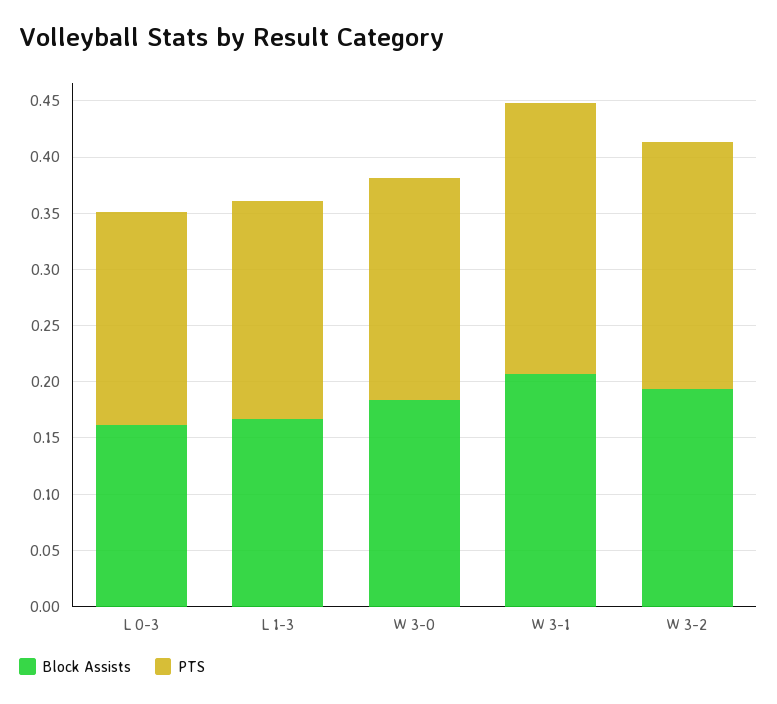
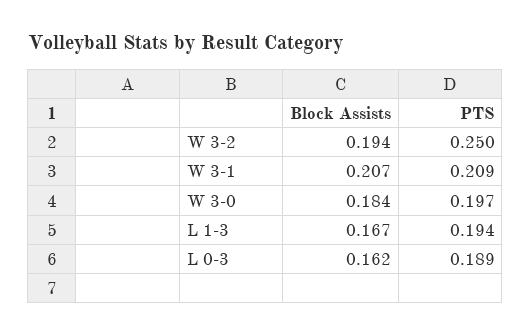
PTS, W 3-1: 0.24 -> 0.209
PTS, W 3-2: 0.22 -> 0.25

